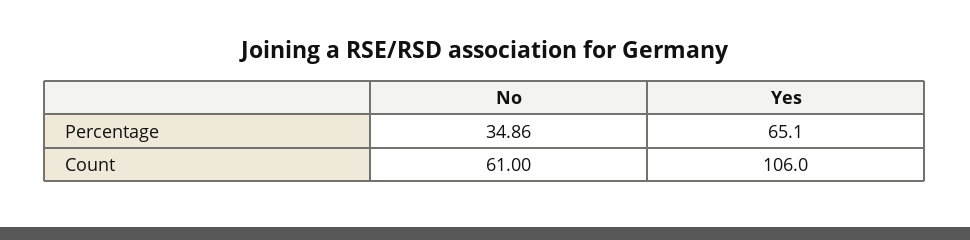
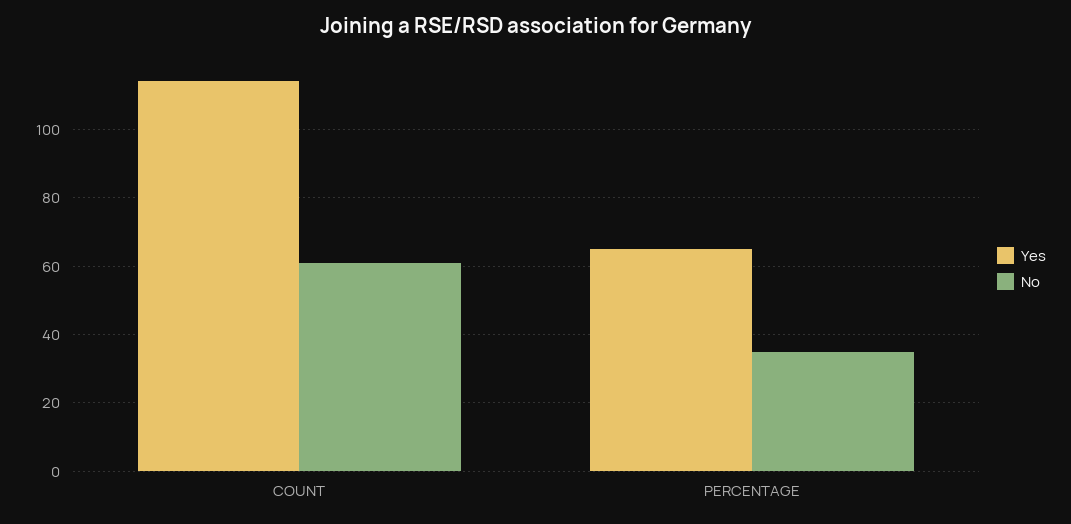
Yes, Count: 106 -> 114

